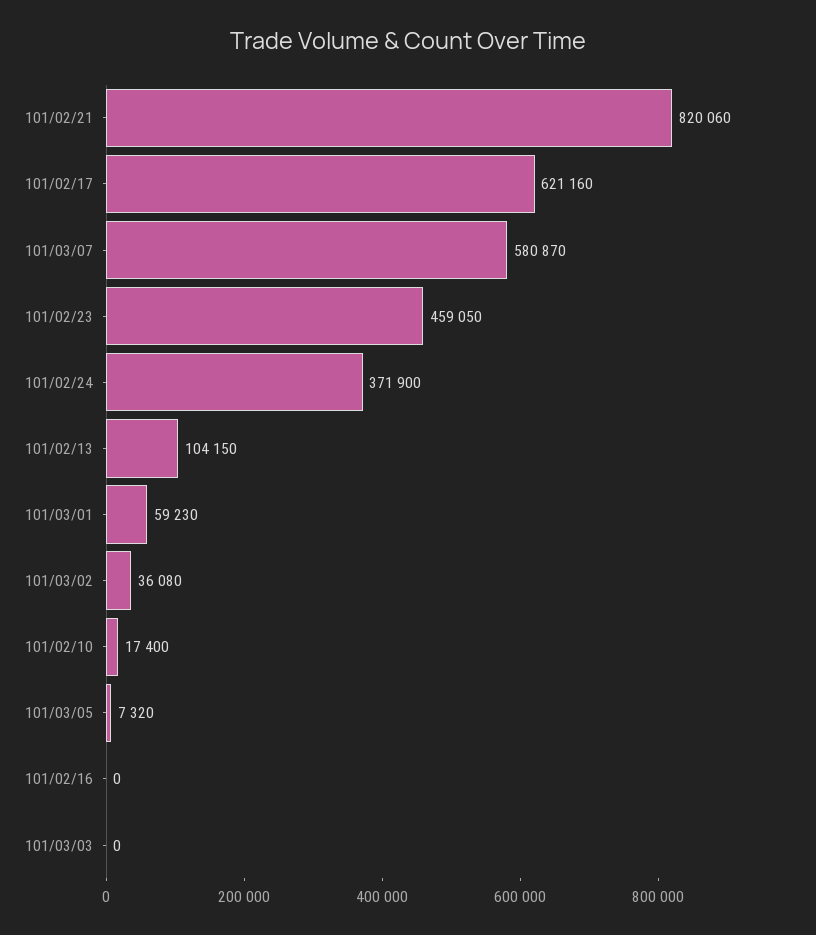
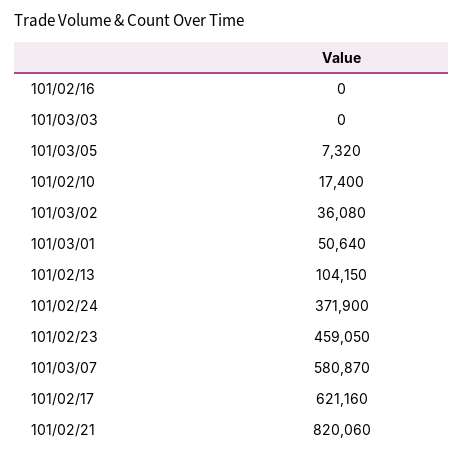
101/03/01: 59230 -> 50640

